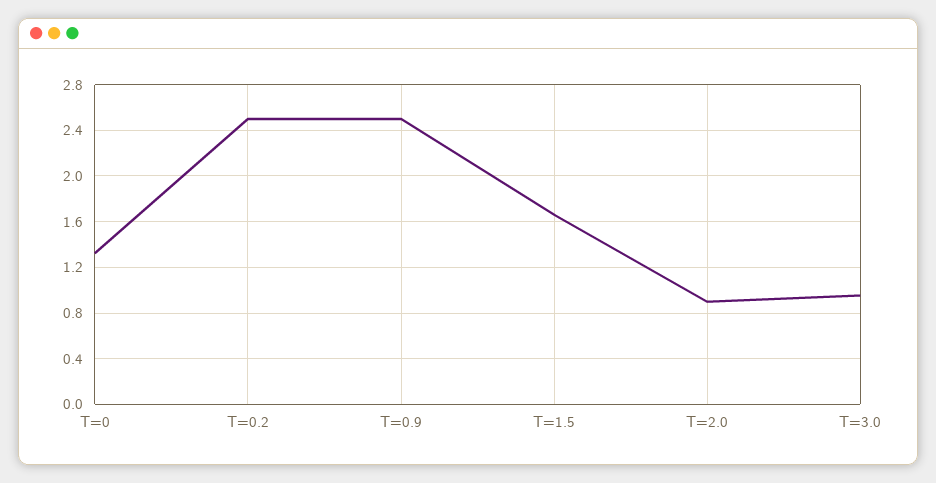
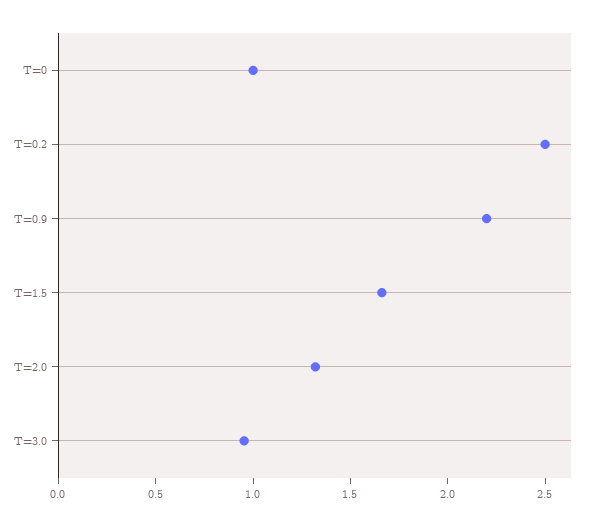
T=0: 1.3 -> 1
T=0.9: 2.5 -> 2.2
T=2.0: 0.9 -> 1.3

